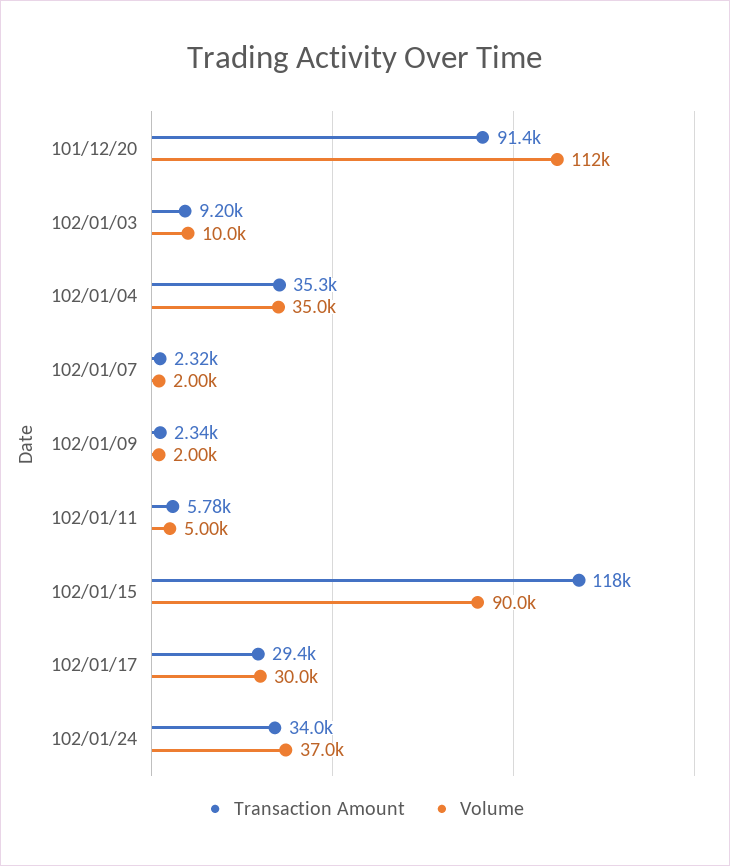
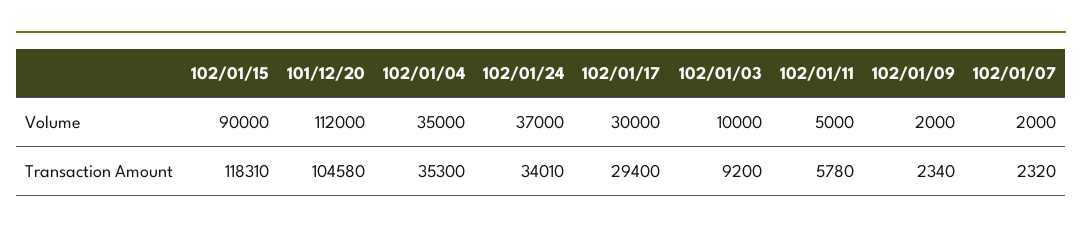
Transaction Amount, 101/12/20: 91400 -> 104580

